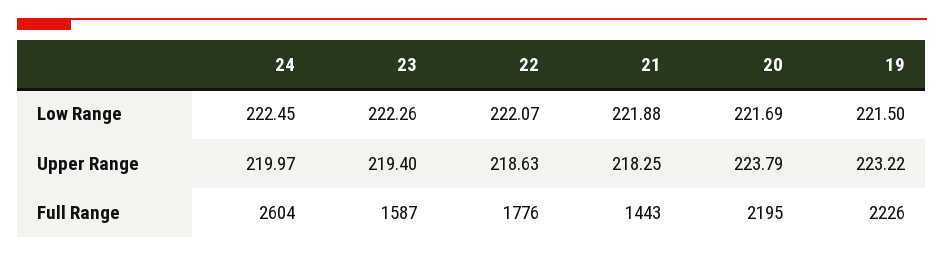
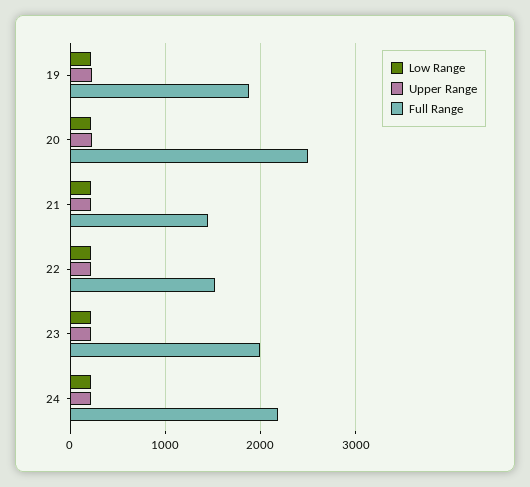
Full Range, 24: 2604 -> 2200
Full Range, 23: 1587 -> 2000
Full Range, 22: 1776 -> 1500
Full Range, 20: 2195 -> 2500
Full Range, 19: 2226 -> 1900

